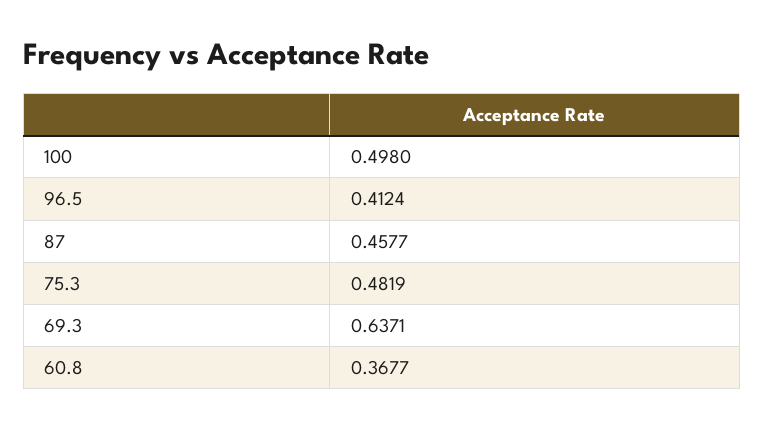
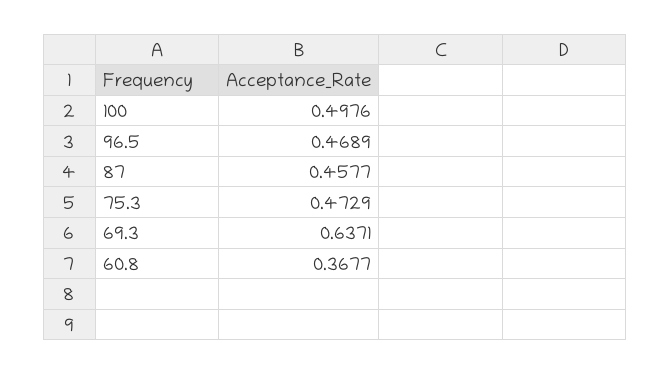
100: 0.498 -> 0.4976
96.5: 0.4124 -> 0.4689
75.3: 0.4819 -> 0.4729

